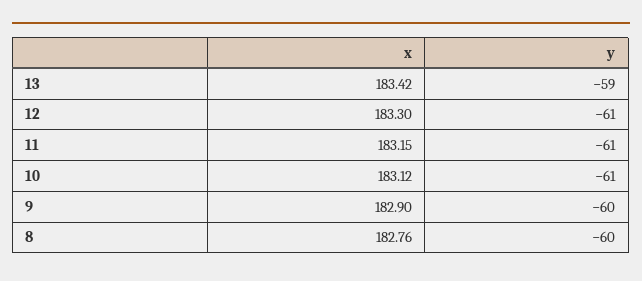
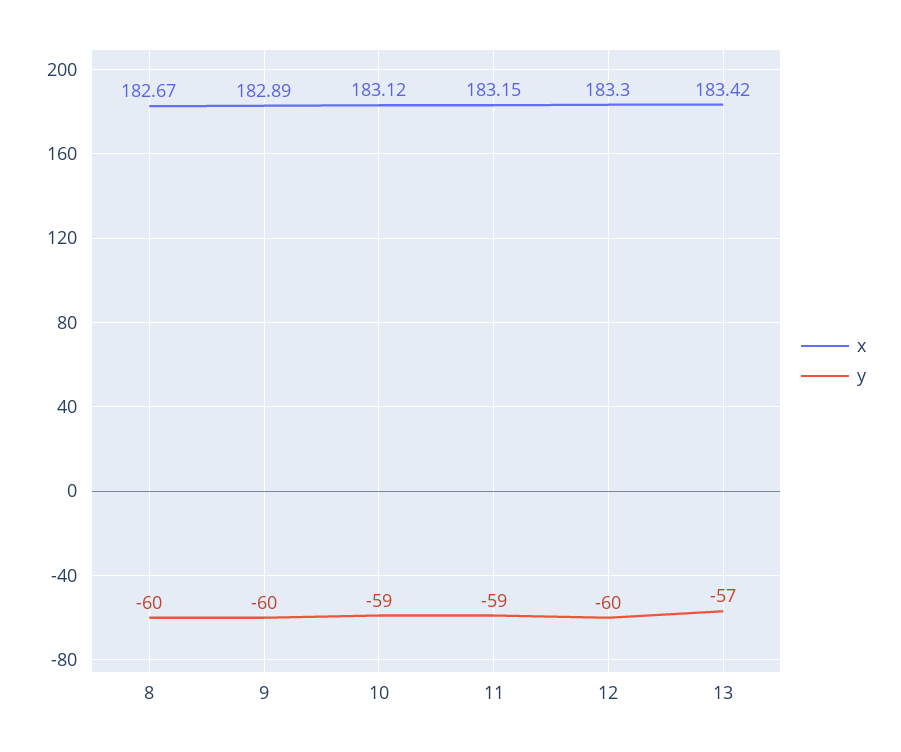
y, 13: -59 -> -57
y, 12: -61 -> -60
y, 11: -61 -> -59
y, 10: -61 -> -59
x, 9: 182.9 -> 182.89
x, 8: 182.76 -> 182.67

